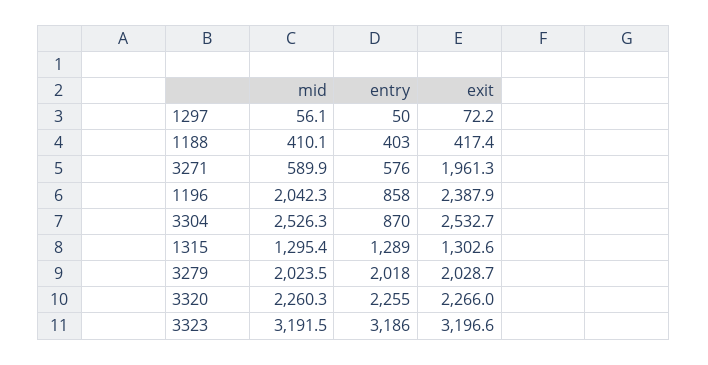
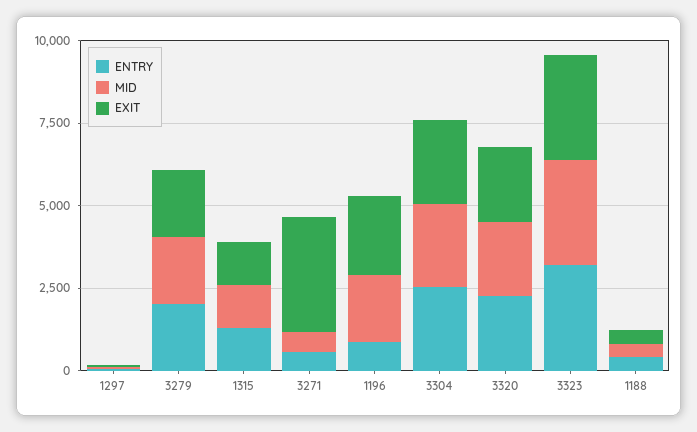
exit, 3271: 1961.3 -> 3500
entry, 3304: 870 -> 2500

